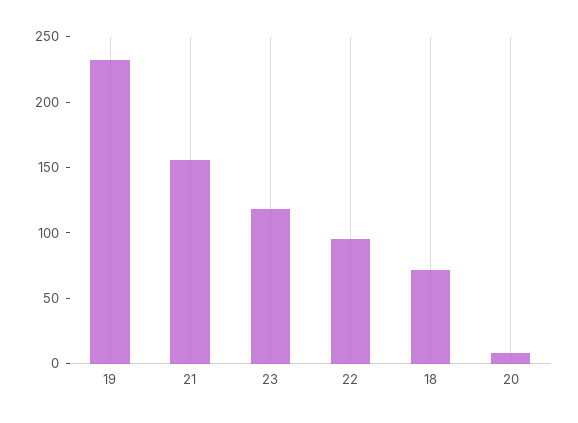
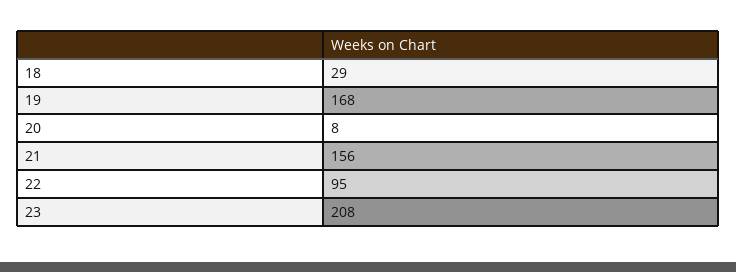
19: 230 -> 168
23: 120 -> 208
18: 70 -> 29

